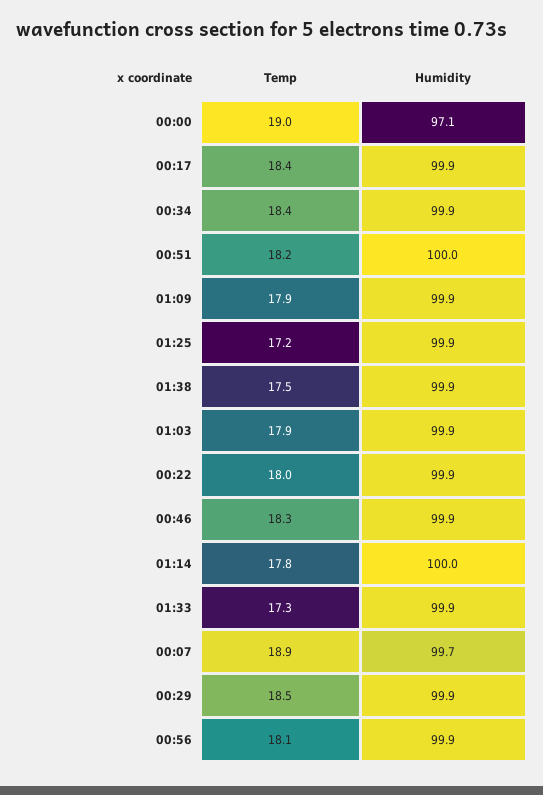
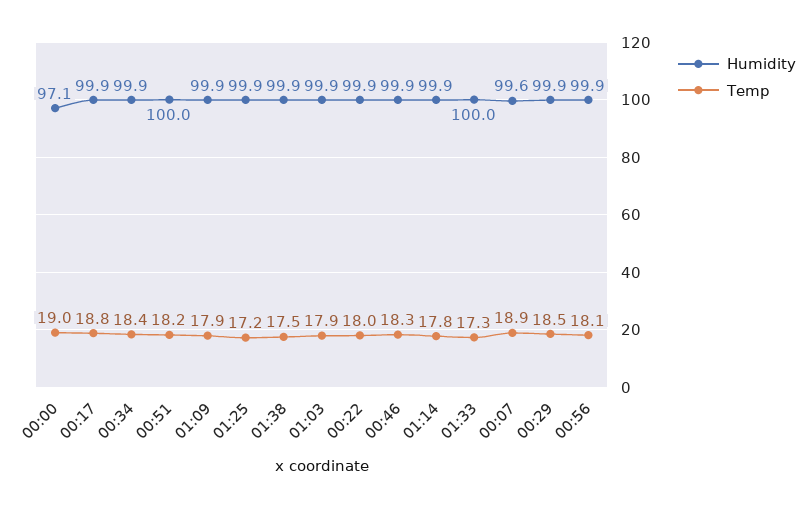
Temp, 00:17: 18.4 -> 18.8
Humidity, 01:14: 100 -> 99.9
Humidity, 01:33: 99.9 -> 100
Humidity, 00:07: 99.7 -> 99.6

